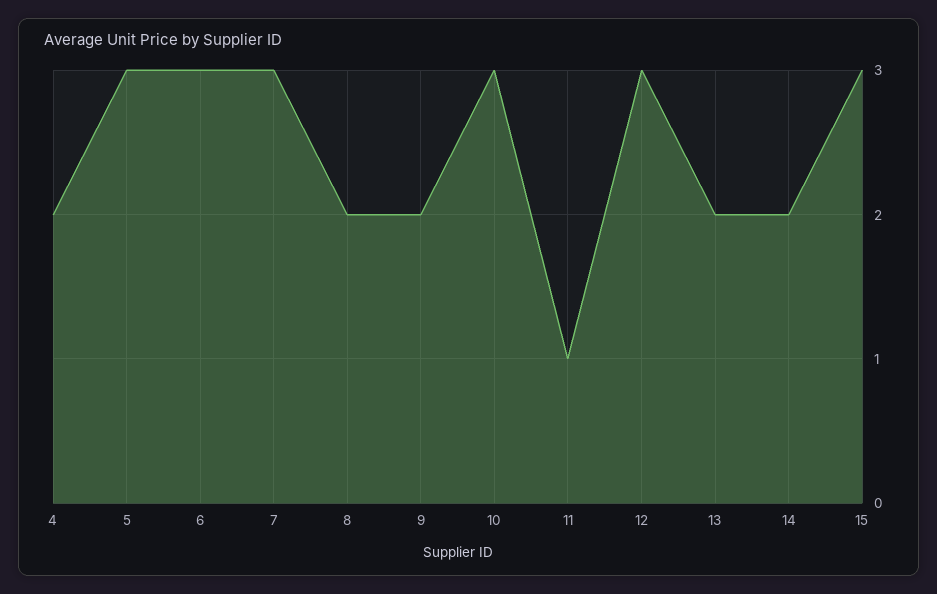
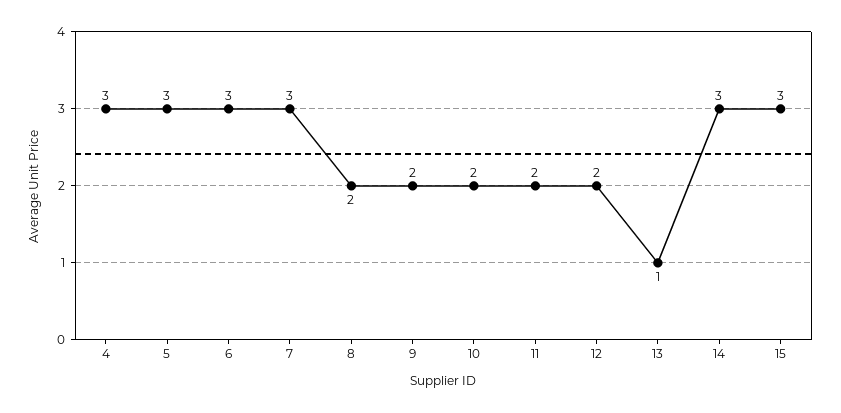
4: 2 -> 3
10: 3 -> 2
11: 1 -> 2
12: 3 -> 2
13: 2 -> 1
14: 2 -> 3

